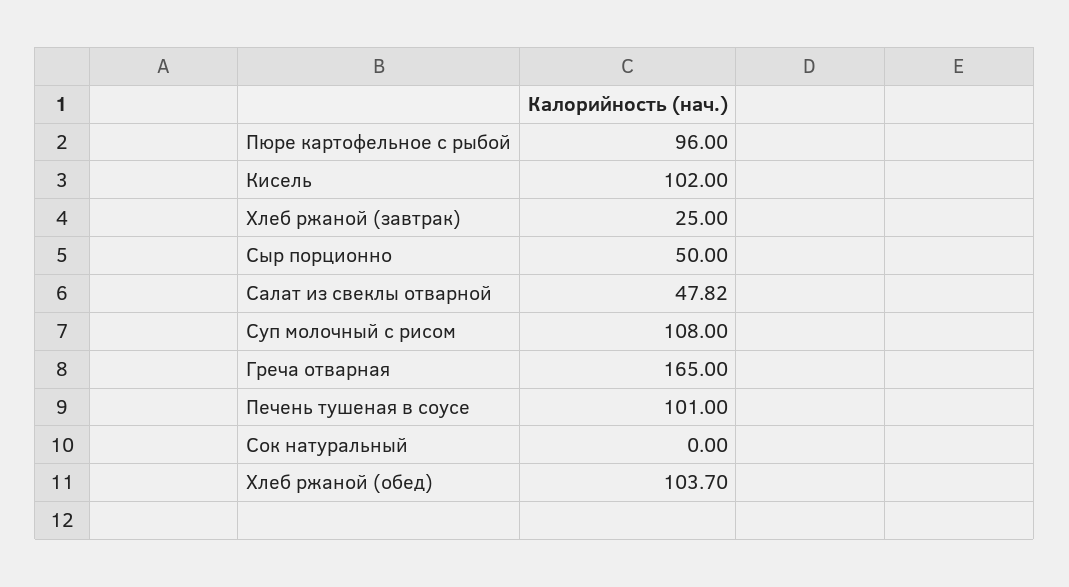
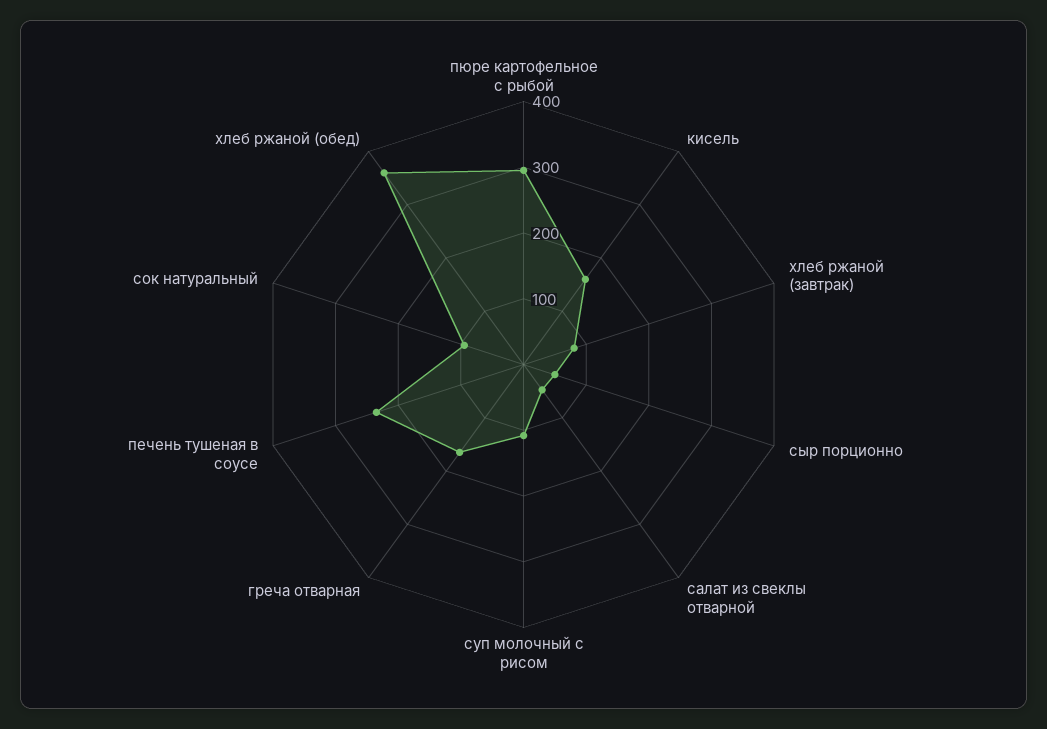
Пюре картофельное с рыбой: 96 -> 300
Кисель: 102 -> 160
Хлеб ржаной (завтрак): 25 -> 80
Печень тушеная в соусе: 101 -> 240
Сок натуральный: 0 -> 100
Хлеб ржаной (обед): 103.7 -> 360

